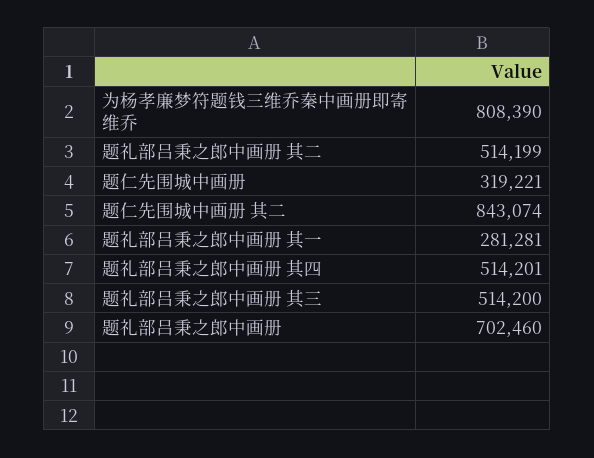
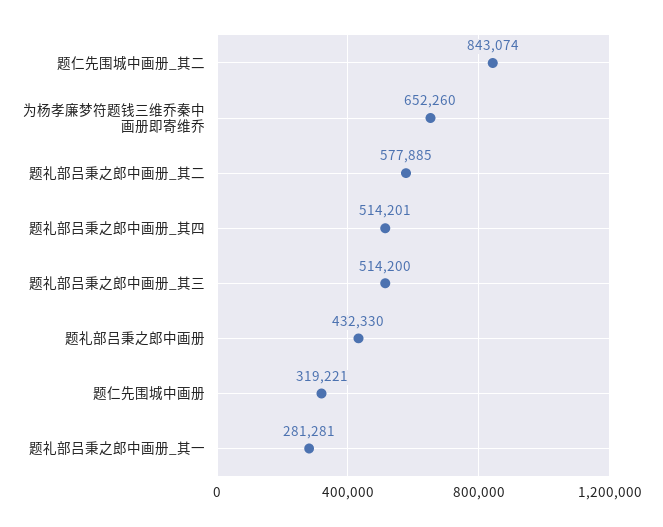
为杨孝廉梦符题钱三维乔秦中画册即寄维乔: 808390 -> 652260
题礼部吕秉之郎中画册 其二: 514199 -> 577885
题礼部吕秉之郎中画册: 702460 -> 432330

